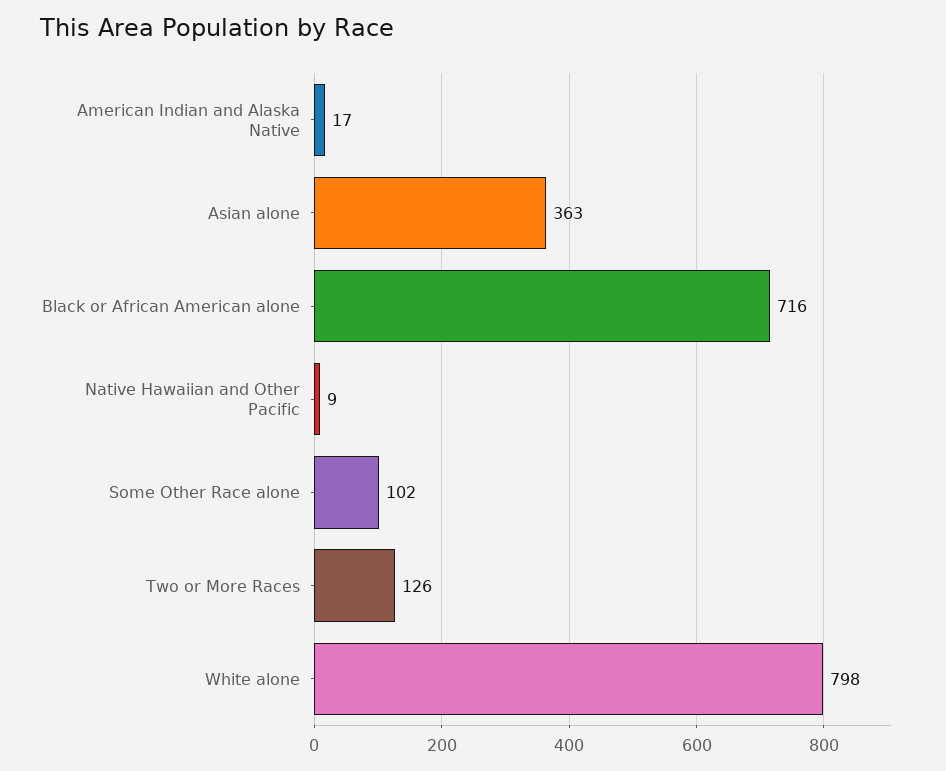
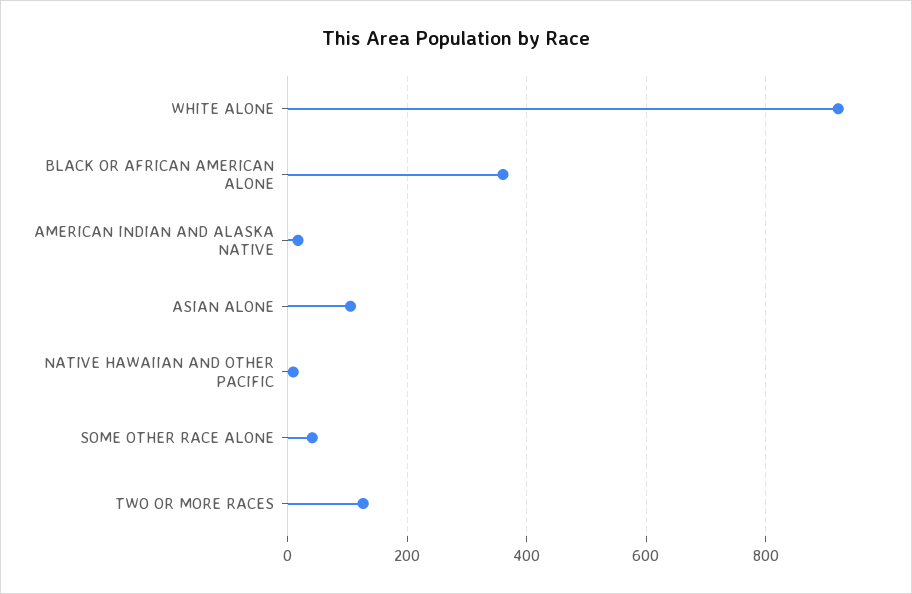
Asian alone: 363 -> 100
Black or African American alone: 716 -> 360
Some Other Race alone: 102 -> 40
White alone: 798 -> 920

